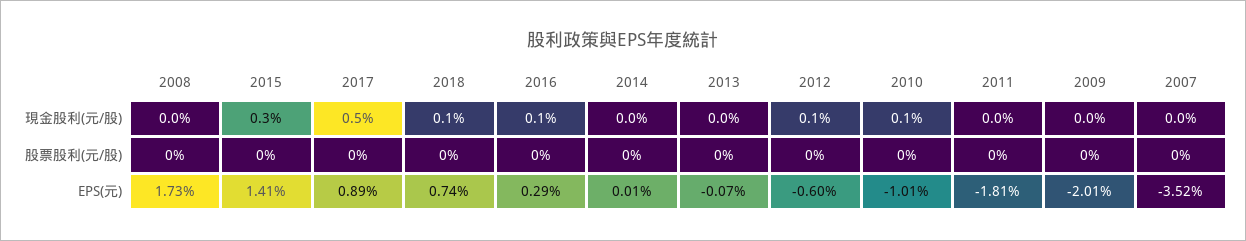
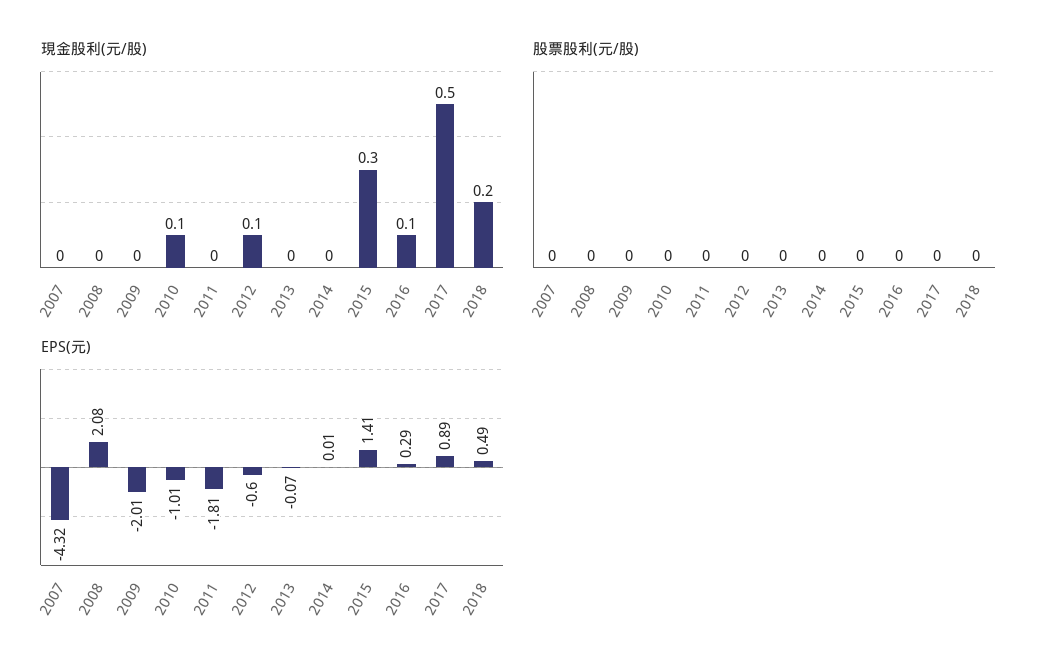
現金股利(元/股), 2018: 0.1 -> 0.2
EPS(元), 2008: 1.73 -> 2.08
EPS(元), 2018: 0.74 -> 0.49
EPS(元), 2007: -3.52 -> -4.32

